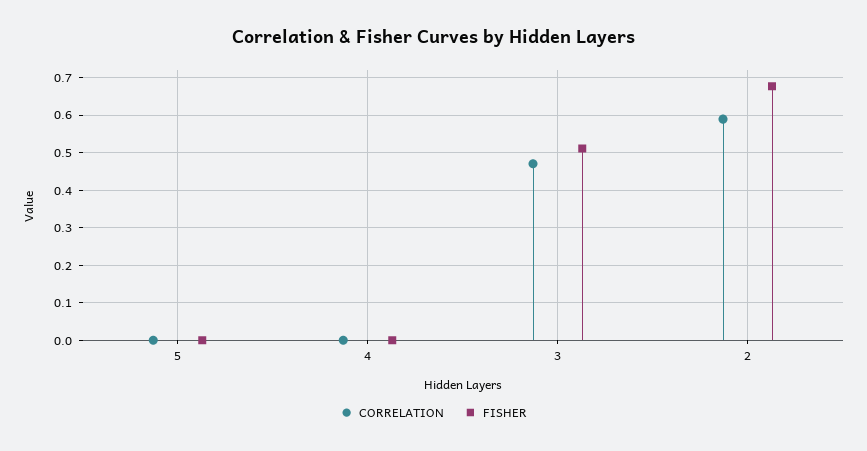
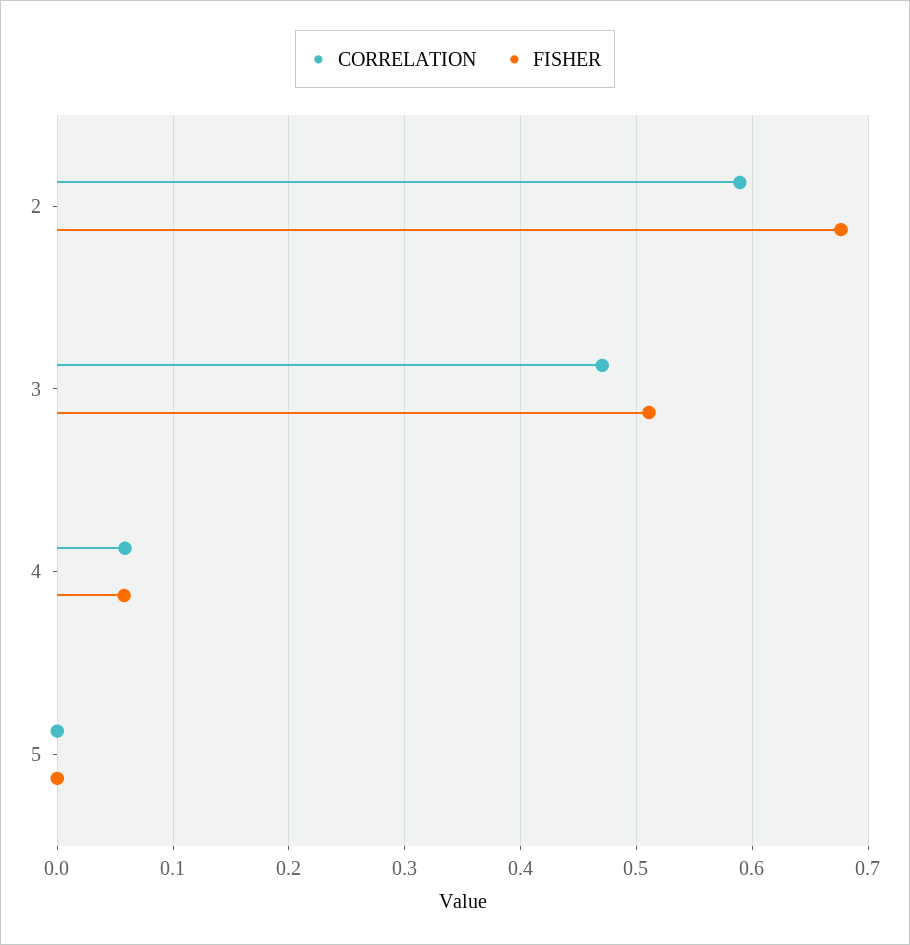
CORRELATION, 4: 0 -> 0.06
FISHER, 4: 0 -> 0.06

